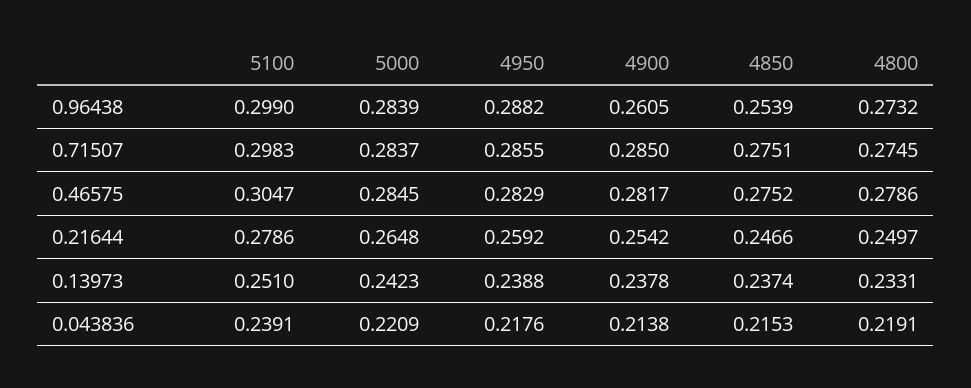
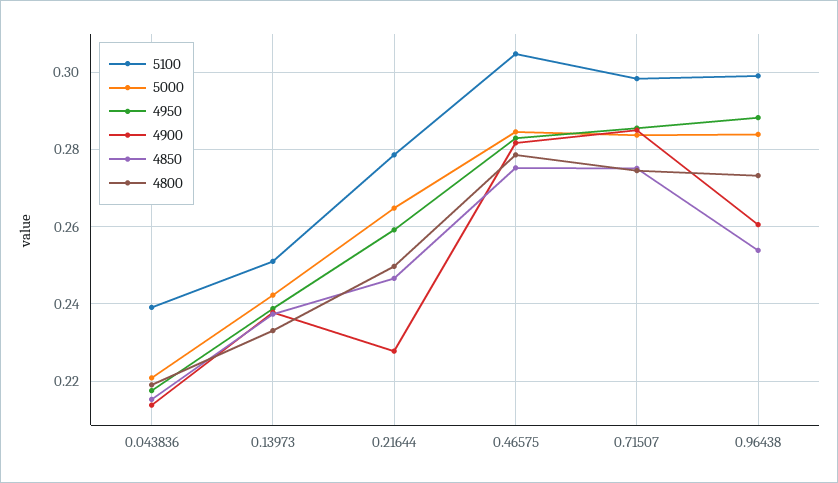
4900, 0.21644: 0.2542 -> 0.228

